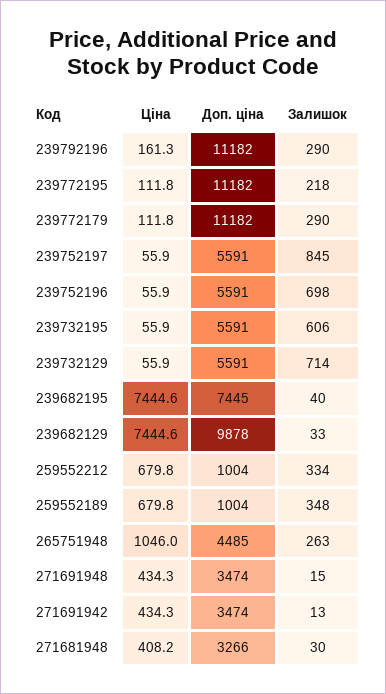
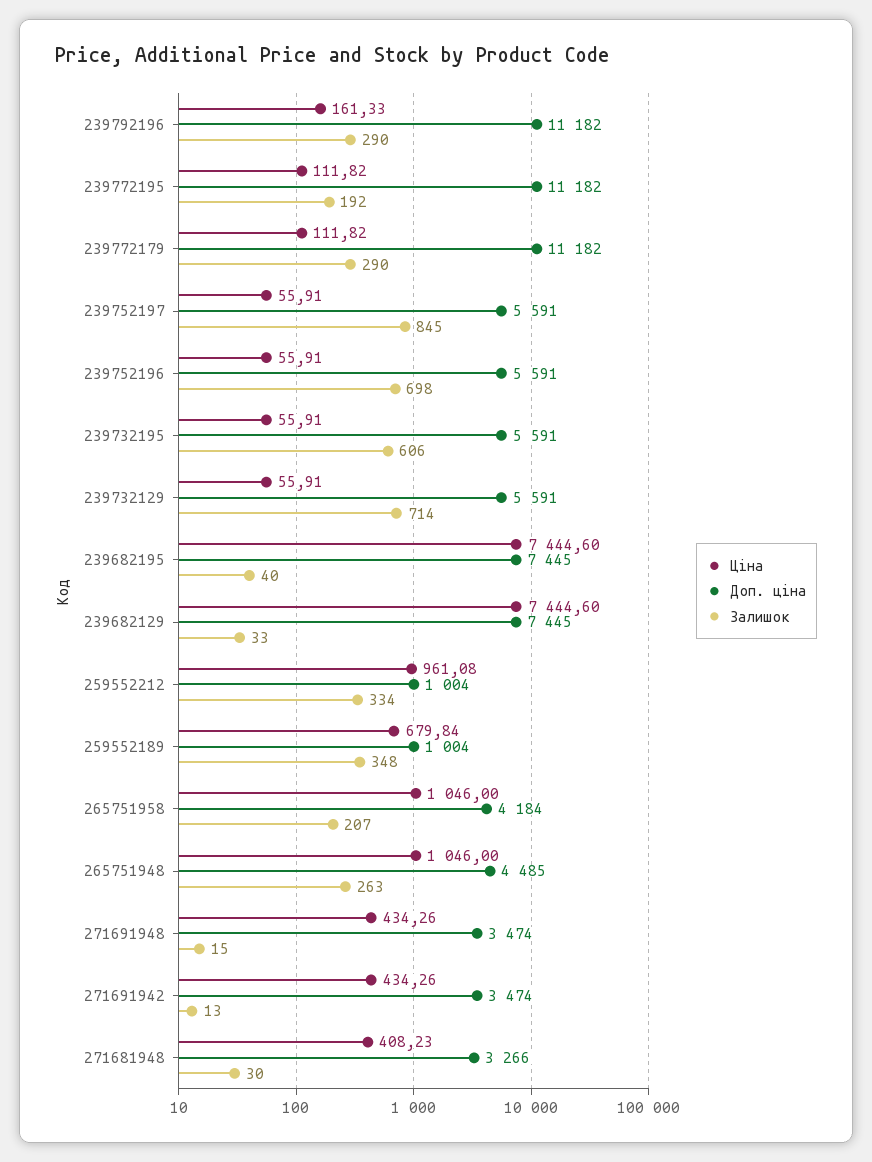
Залишок, 239772195: 218 -> 192
Доп. ціна, 239682129: 9878 -> 7445
Ціна, 259552212: 679.8 -> 961.08
Ціна, 265751958: none -> 1046
Доп. ціна, 265751958: none -> 4184
Залишок, 265751958: none -> 207

